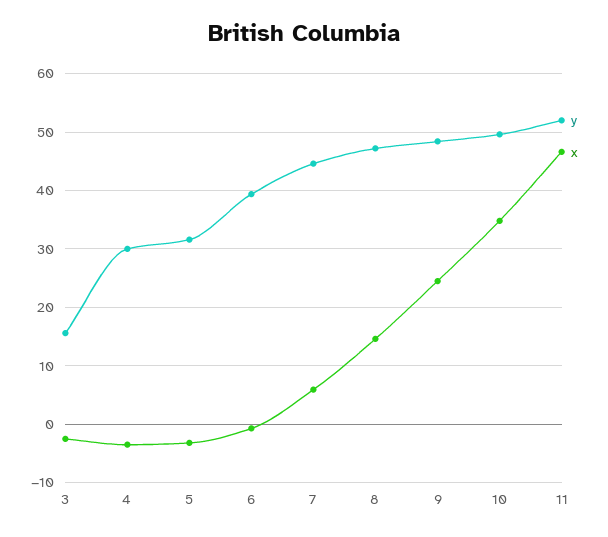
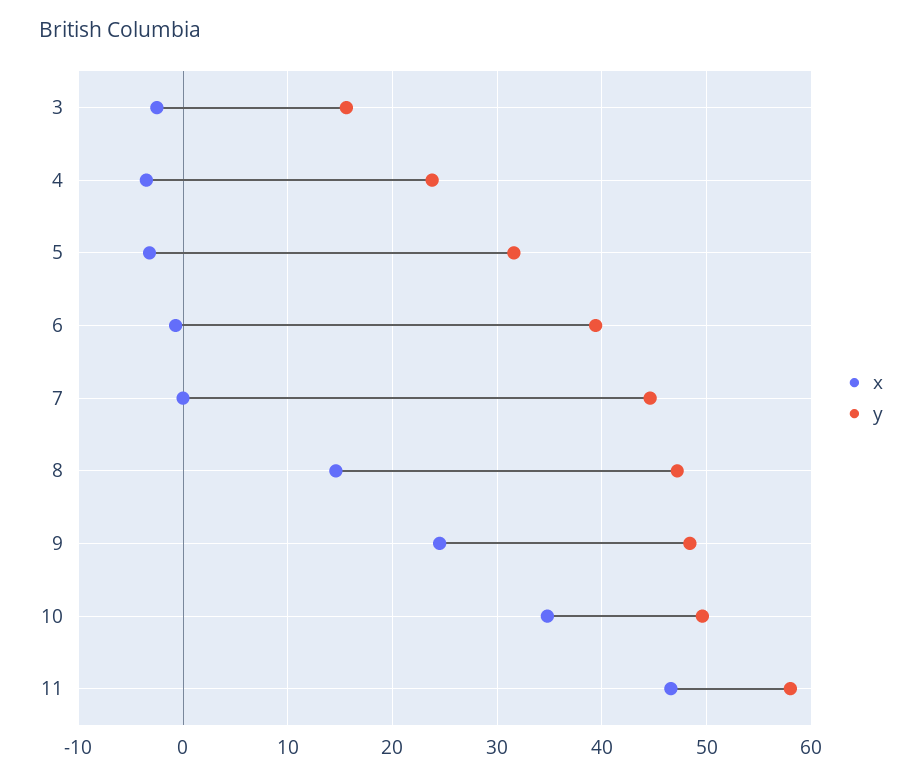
y, 4: 30 -> 24
x, 7: 6 -> 0
y, 11: 52 -> 58

